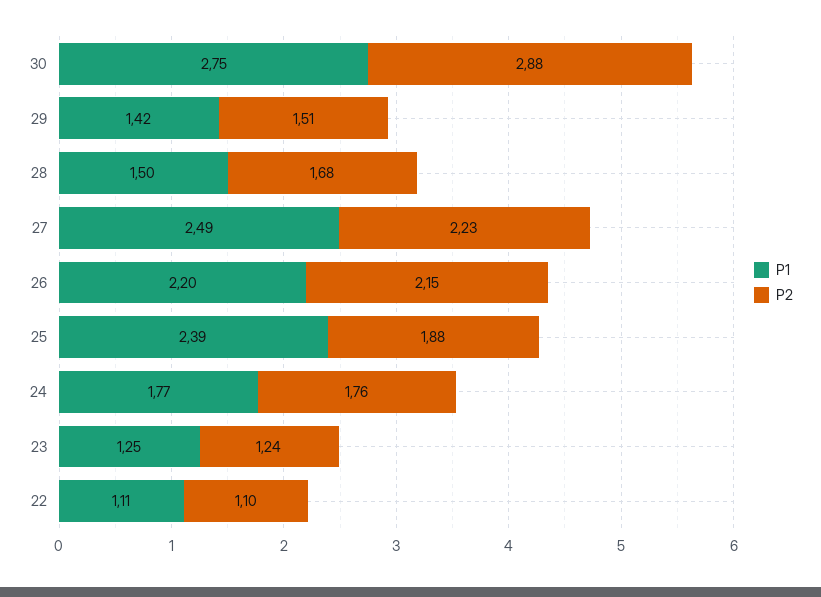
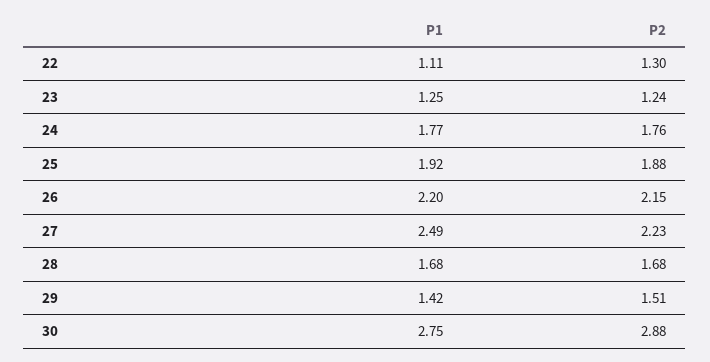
P1, 28: 1.5 -> 1.68
P1, 25: 2.39 -> 1.92
P2, 22: 1.1 -> 1.3

